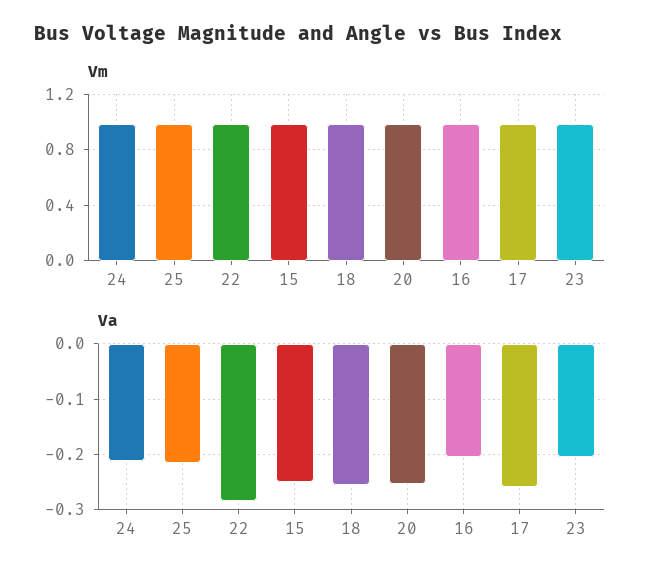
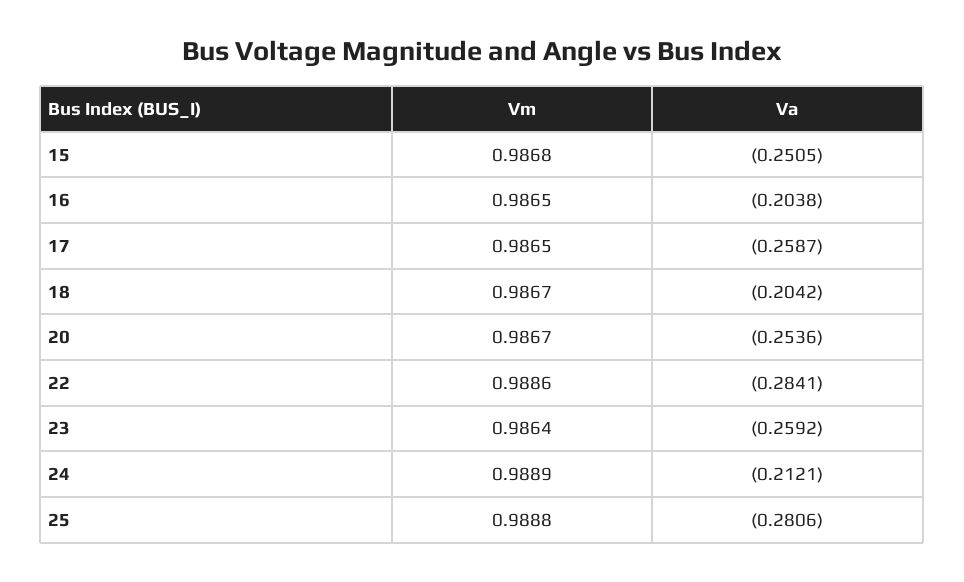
Va, 25: -0.22 -> -0.2806
Va, 18: -0.26 -> -0.2042
Va, 23: -0.2 -> -0.2592

